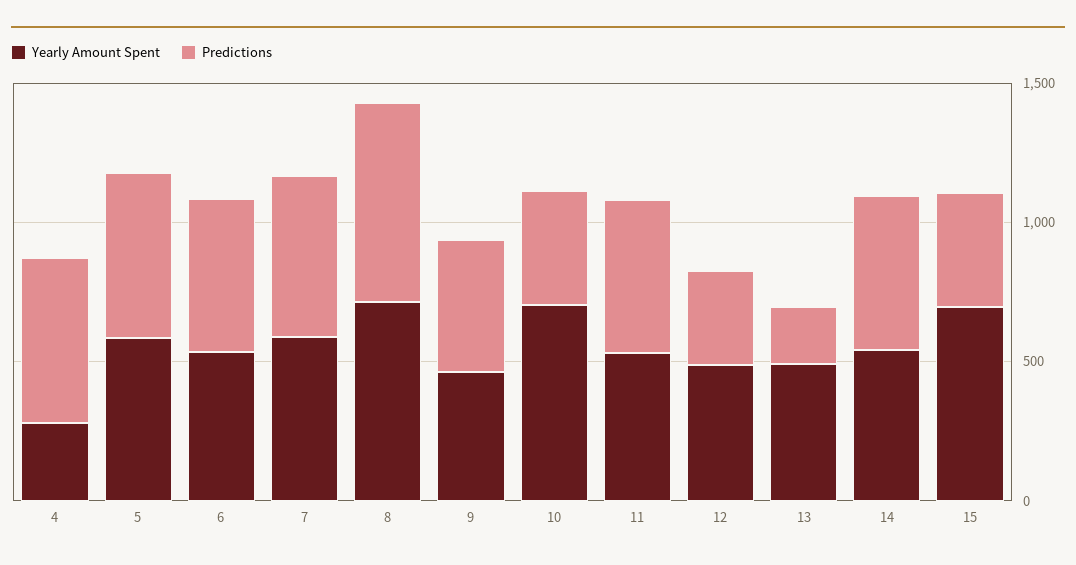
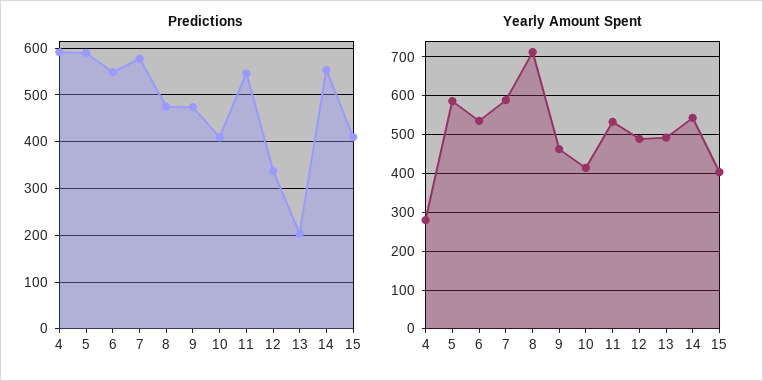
Predictions, 8: 700 -> 480
Yearly Amount Spent, 10: 700 -> 420
Yearly Amount Spent, 15: 700 -> 400

